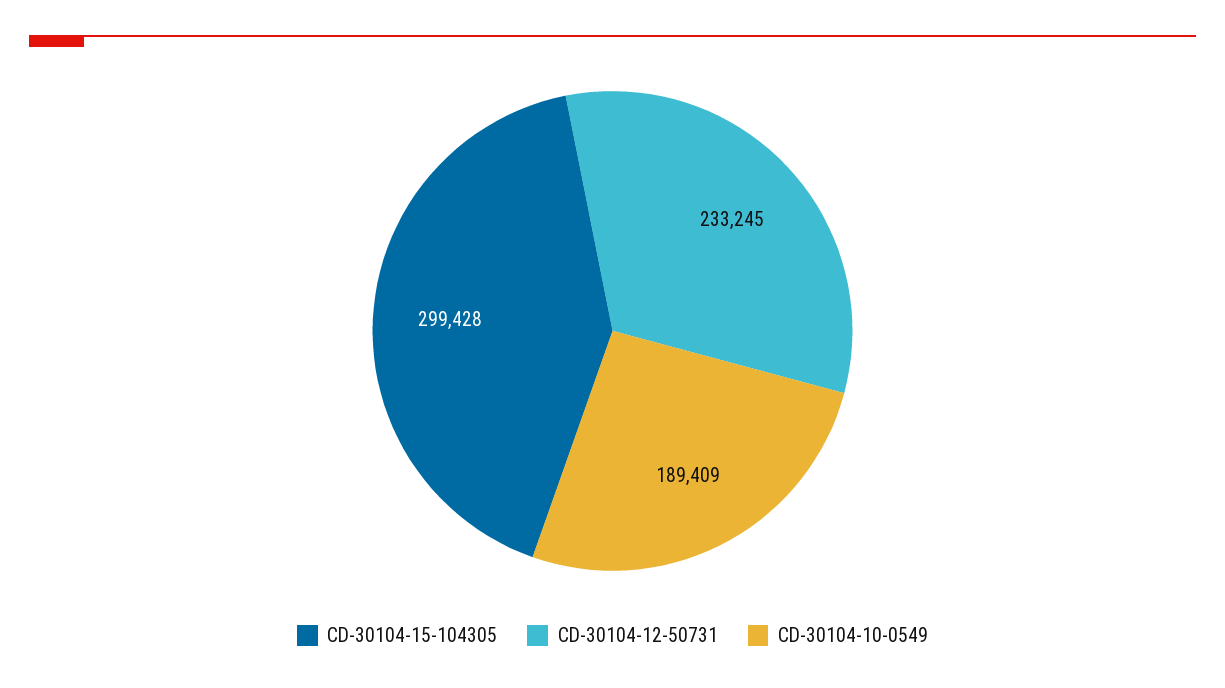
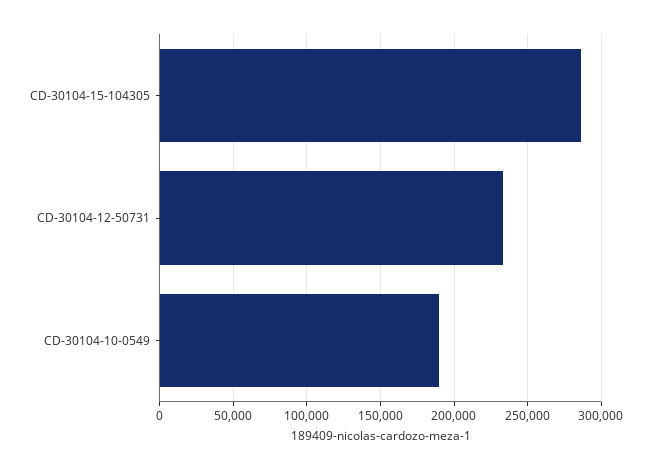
CD-30104-15-104305: 299428 -> 285000

